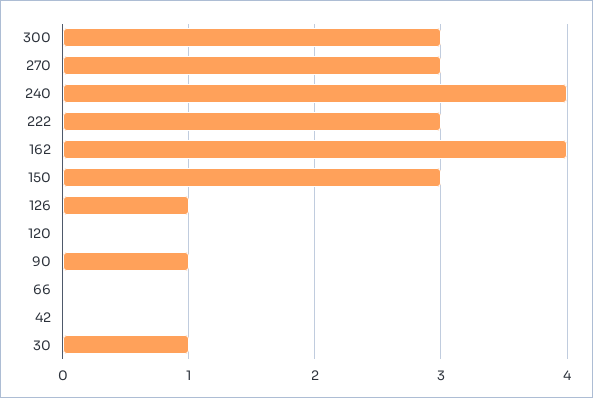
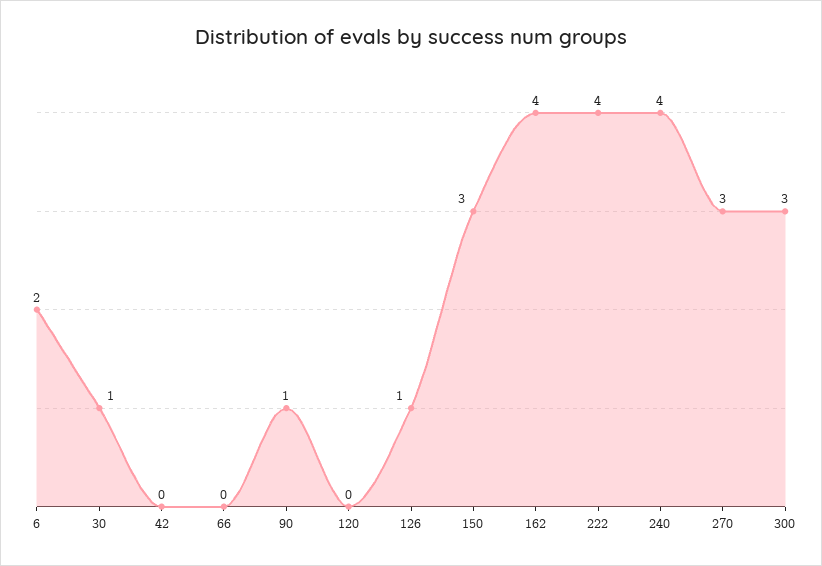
222: 3 -> 4
6: none -> 2

